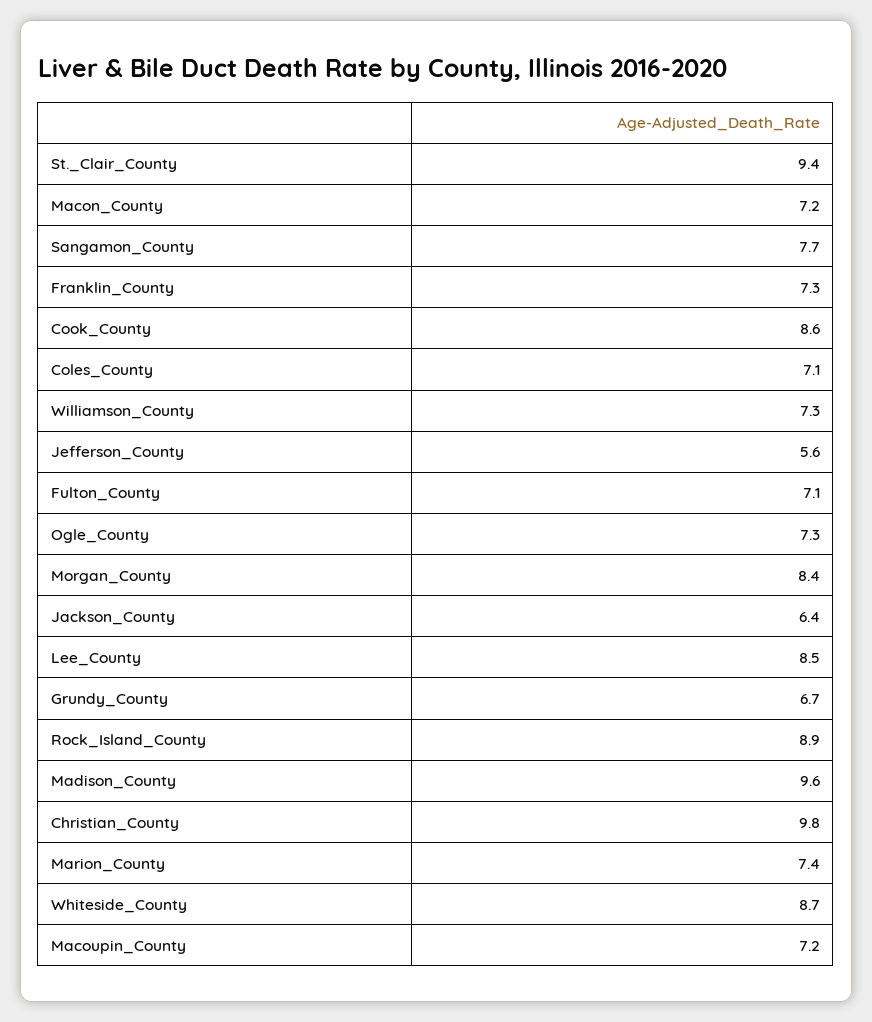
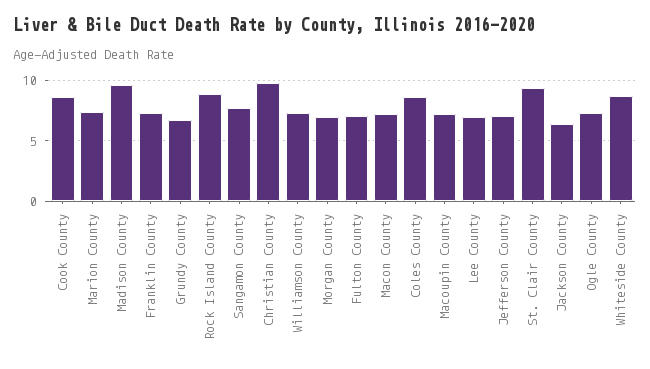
Coles_County: 7.1 -> 8.5
Jefferson_County: 5.6 -> 7
Morgan_County: 8.4 -> 7
Lee_County: 8.5 -> 7

